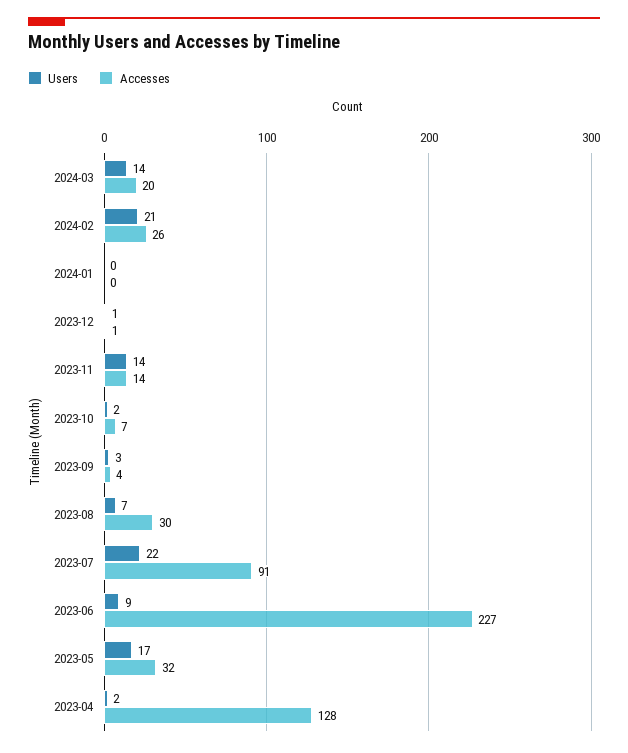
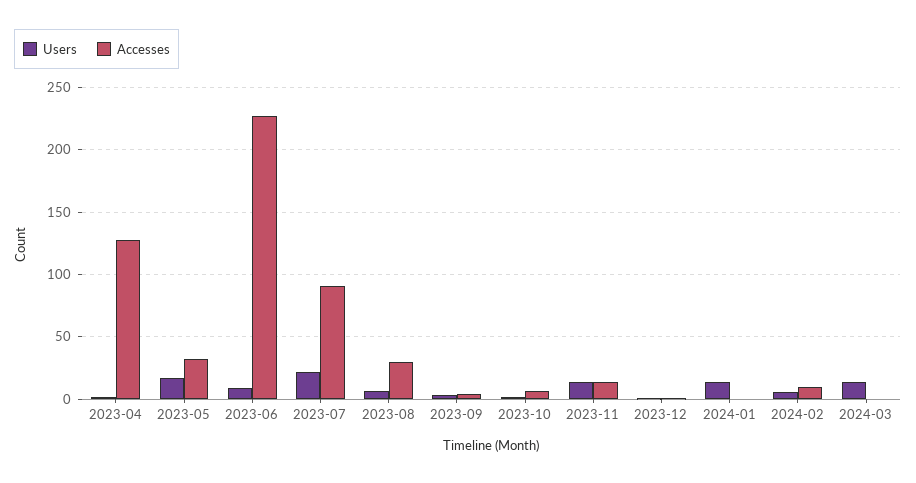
Accesses, 2024-03: 20 -> 0
Users, 2024-02: 21 -> 5
Accesses, 2024-02: 26 -> 10
Users, 2024-01: 0 -> 15

